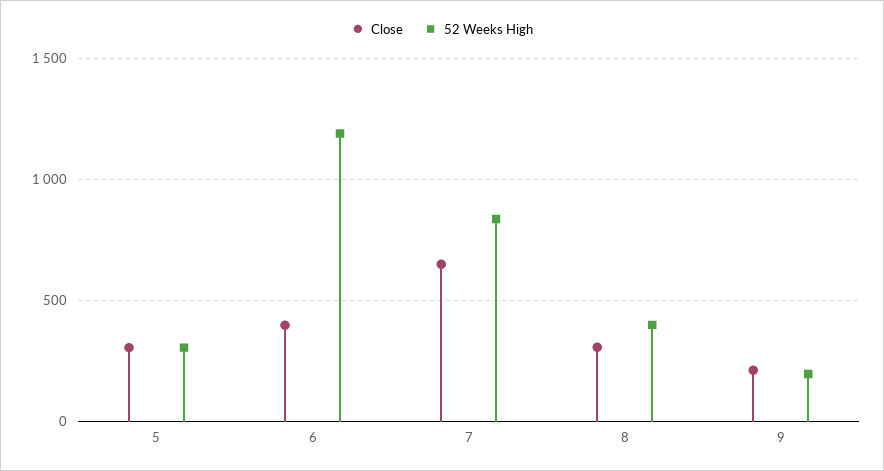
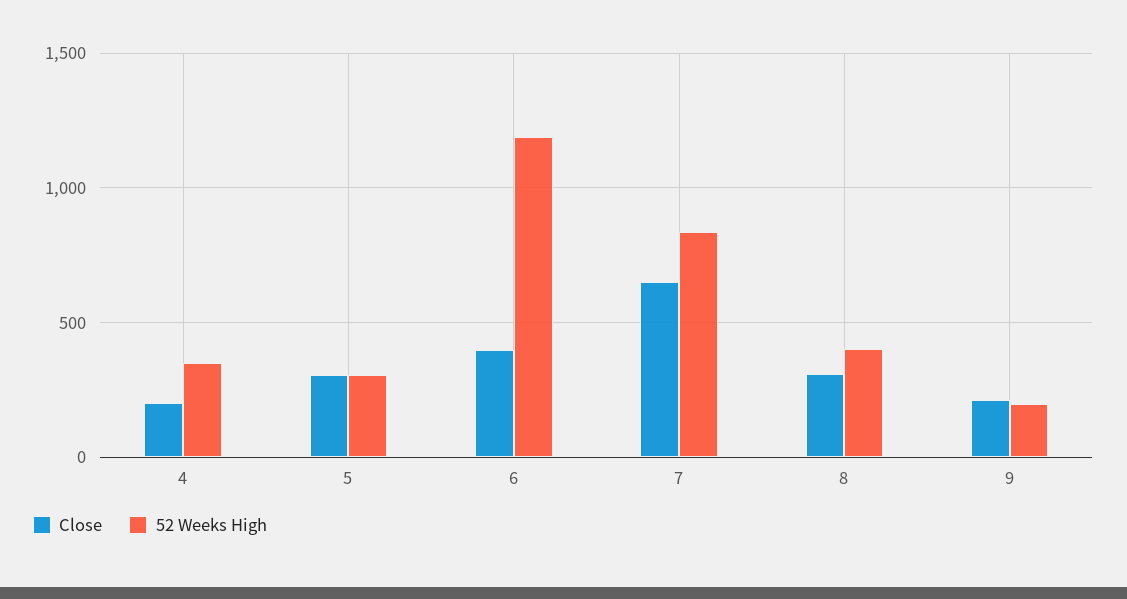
Close, 4: none -> 200
52 Weeks High, 4: none -> 350

